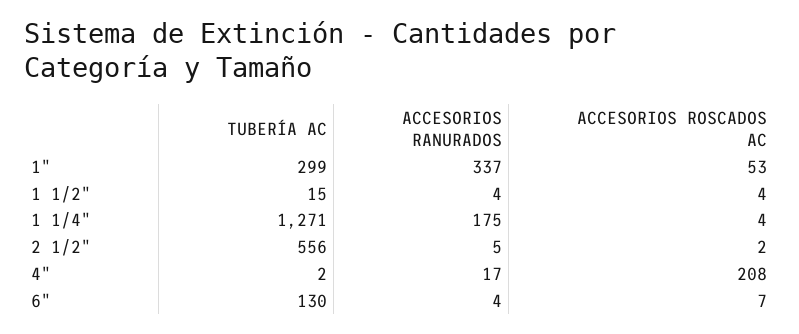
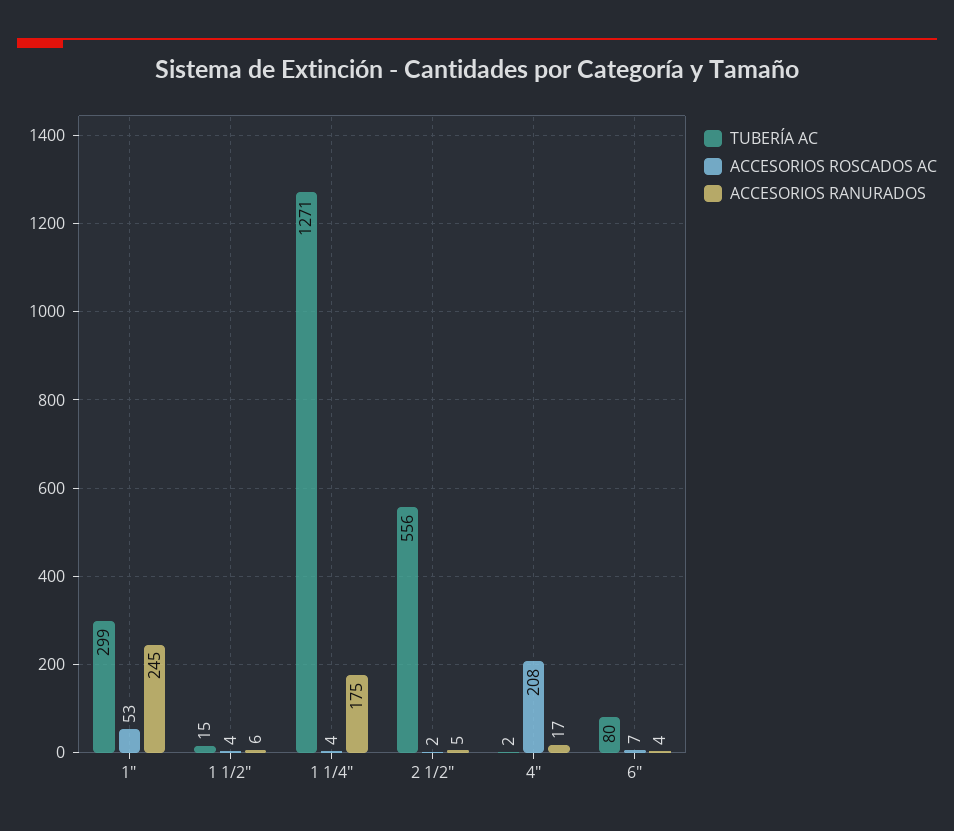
ACCESORIOS RANURADOS, 1": 337 -> 245
ACCESORIOS RANURADOS, 1 1/2": 4 -> 6
TUBERÍA AC, 6": 130 -> 80

